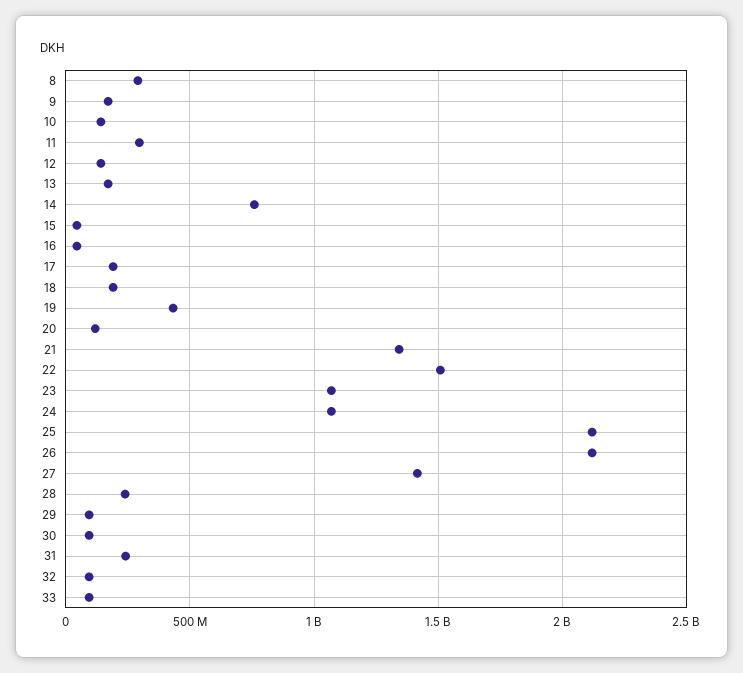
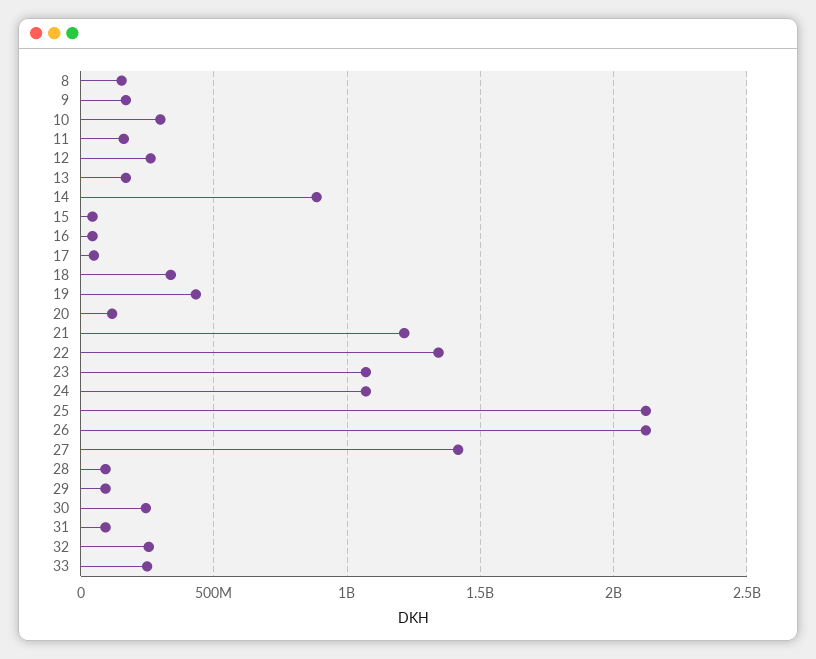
8: 300000000 -> 150000000
10: 150000000 -> 300000000
11: 300000000 -> 150000000
12: 150000000 -> 250000000
14: 750000000 -> 900000000
17: 200000000 -> 50000000
18: 200000000 -> 350000000
21: 1350000000 -> 1200000000
22: 1500000000 -> 1350000000
28: 250000000 -> 100000000
30: 100000000 -> 250000000
31: 250000000 -> 100000000
32: 100000000 -> 250000000
33: 100000000 -> 250000000

